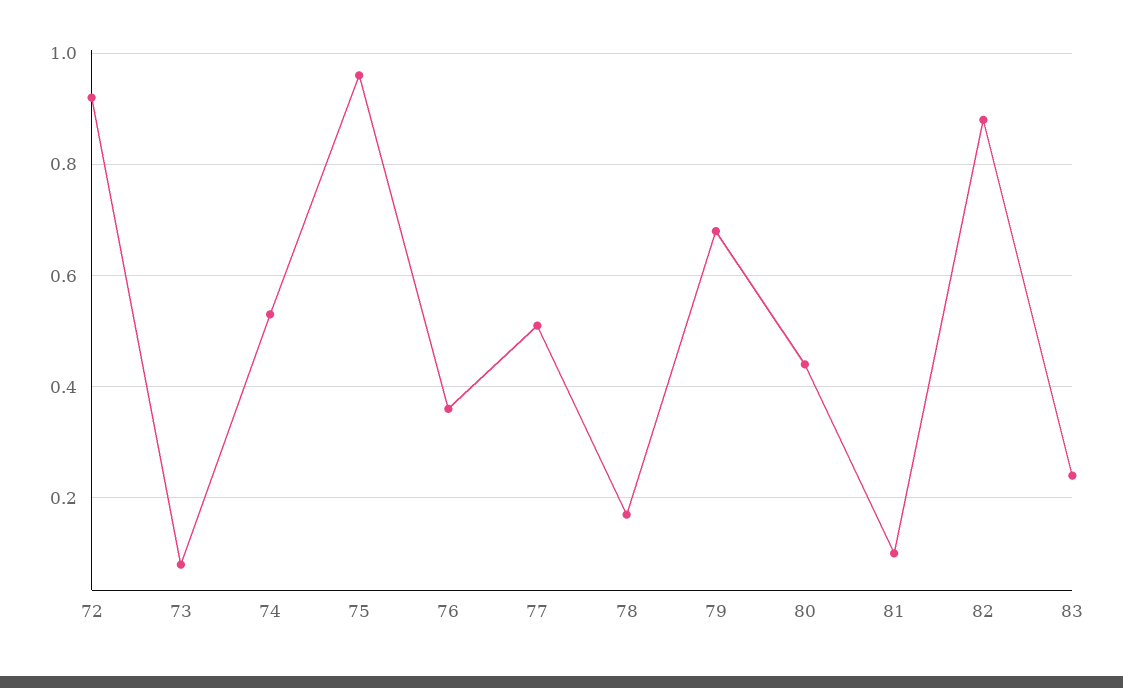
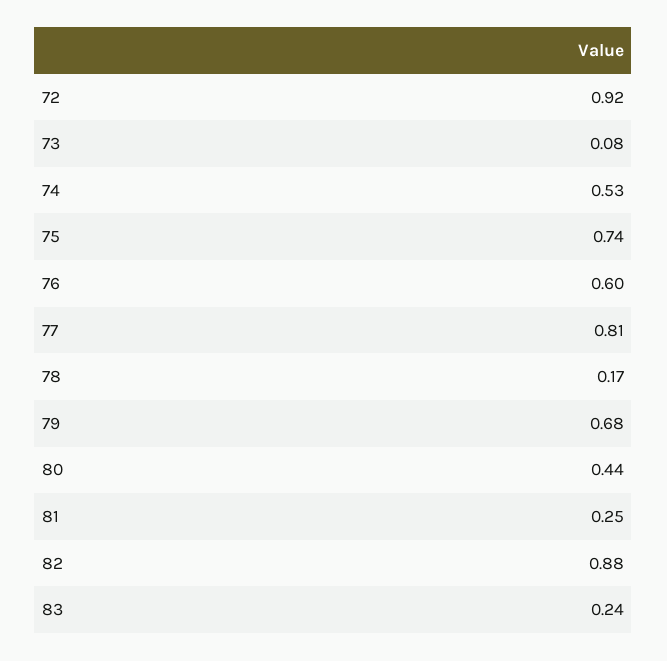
75: 0.95 -> 0.74
76: 0.35 -> 0.6
77: 0.5 -> 0.81
81: 0.1 -> 0.25

